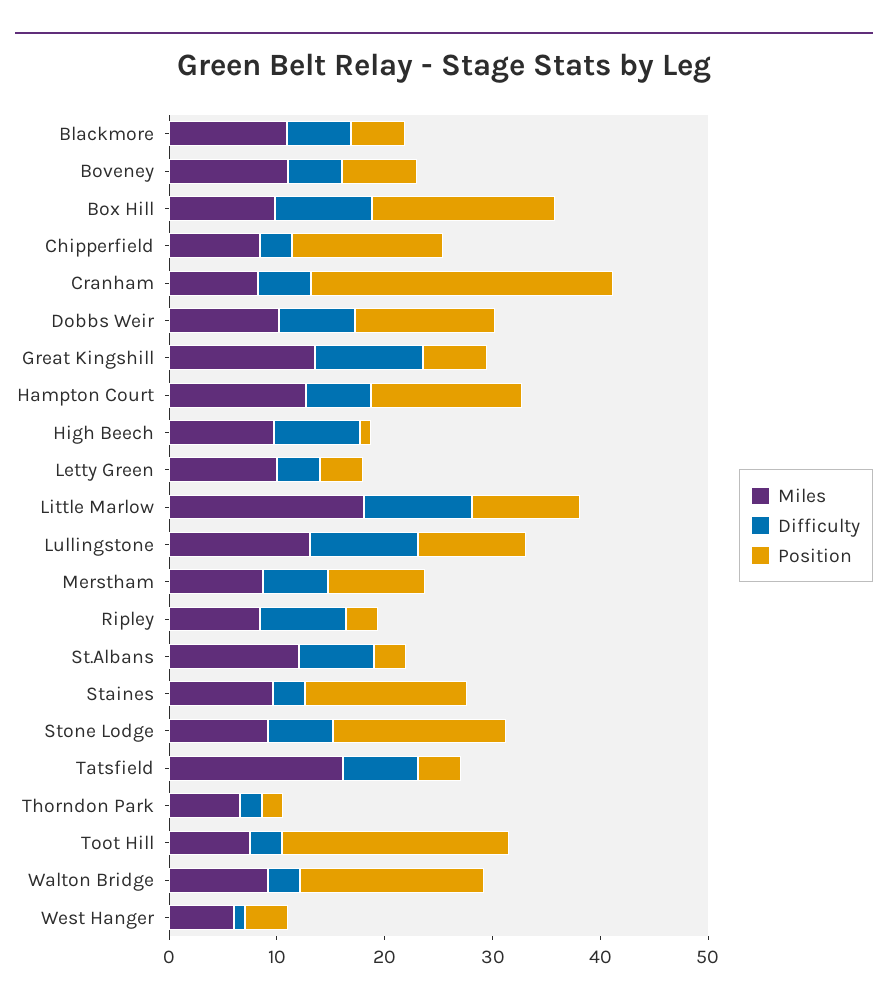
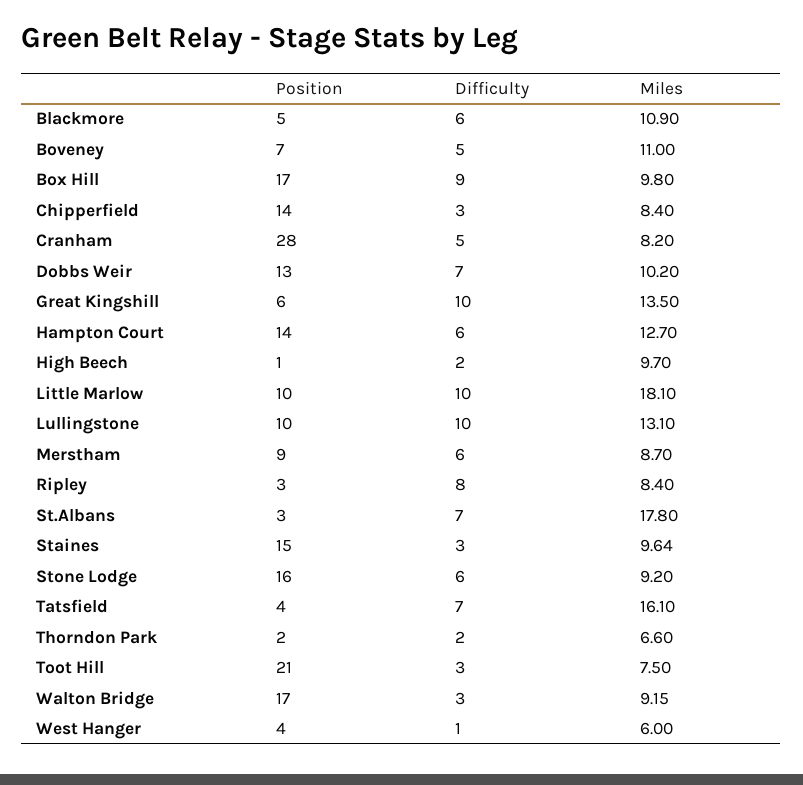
Difficulty, High Beech: 8 -> 2
Miles, Letty Green: 10 -> none
Difficulty, Letty Green: 4 -> none
Position, Letty Green: 4 -> none
Miles, St.Albans: 12 -> 17.8

